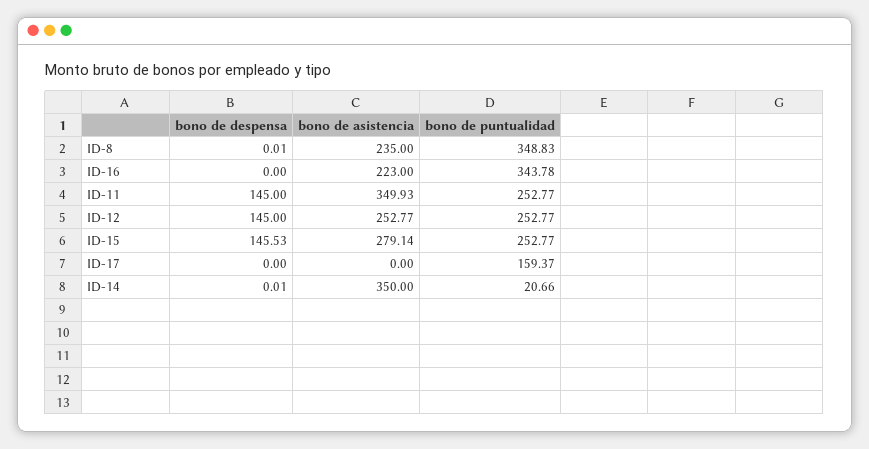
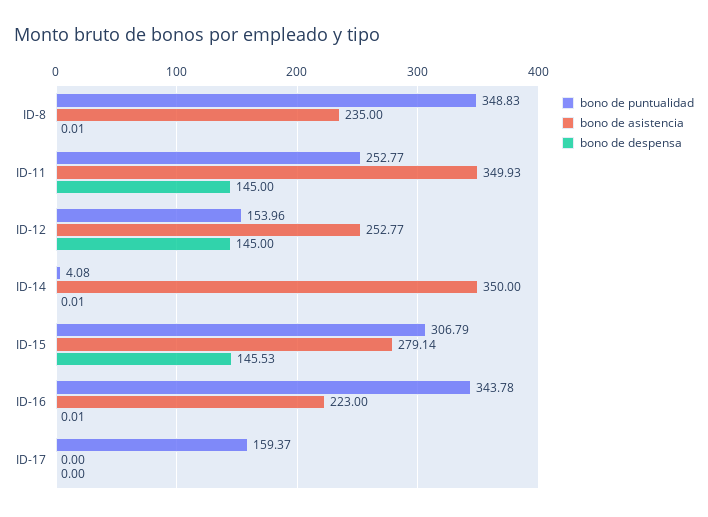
bono de despensa, ID-16: 0 -> 0.01
bono de puntualidad, ID-12: 252.77 -> 153.96
bono de puntualidad, ID-15: 252.77 -> 306.79
bono de puntualidad, ID-14: 20.66 -> 4.08

